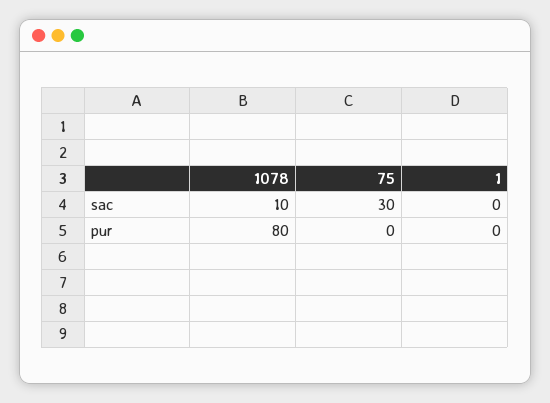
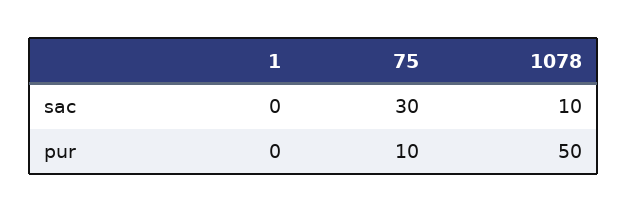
1078, pur: 80 -> 50
75, pur: 0 -> 10

